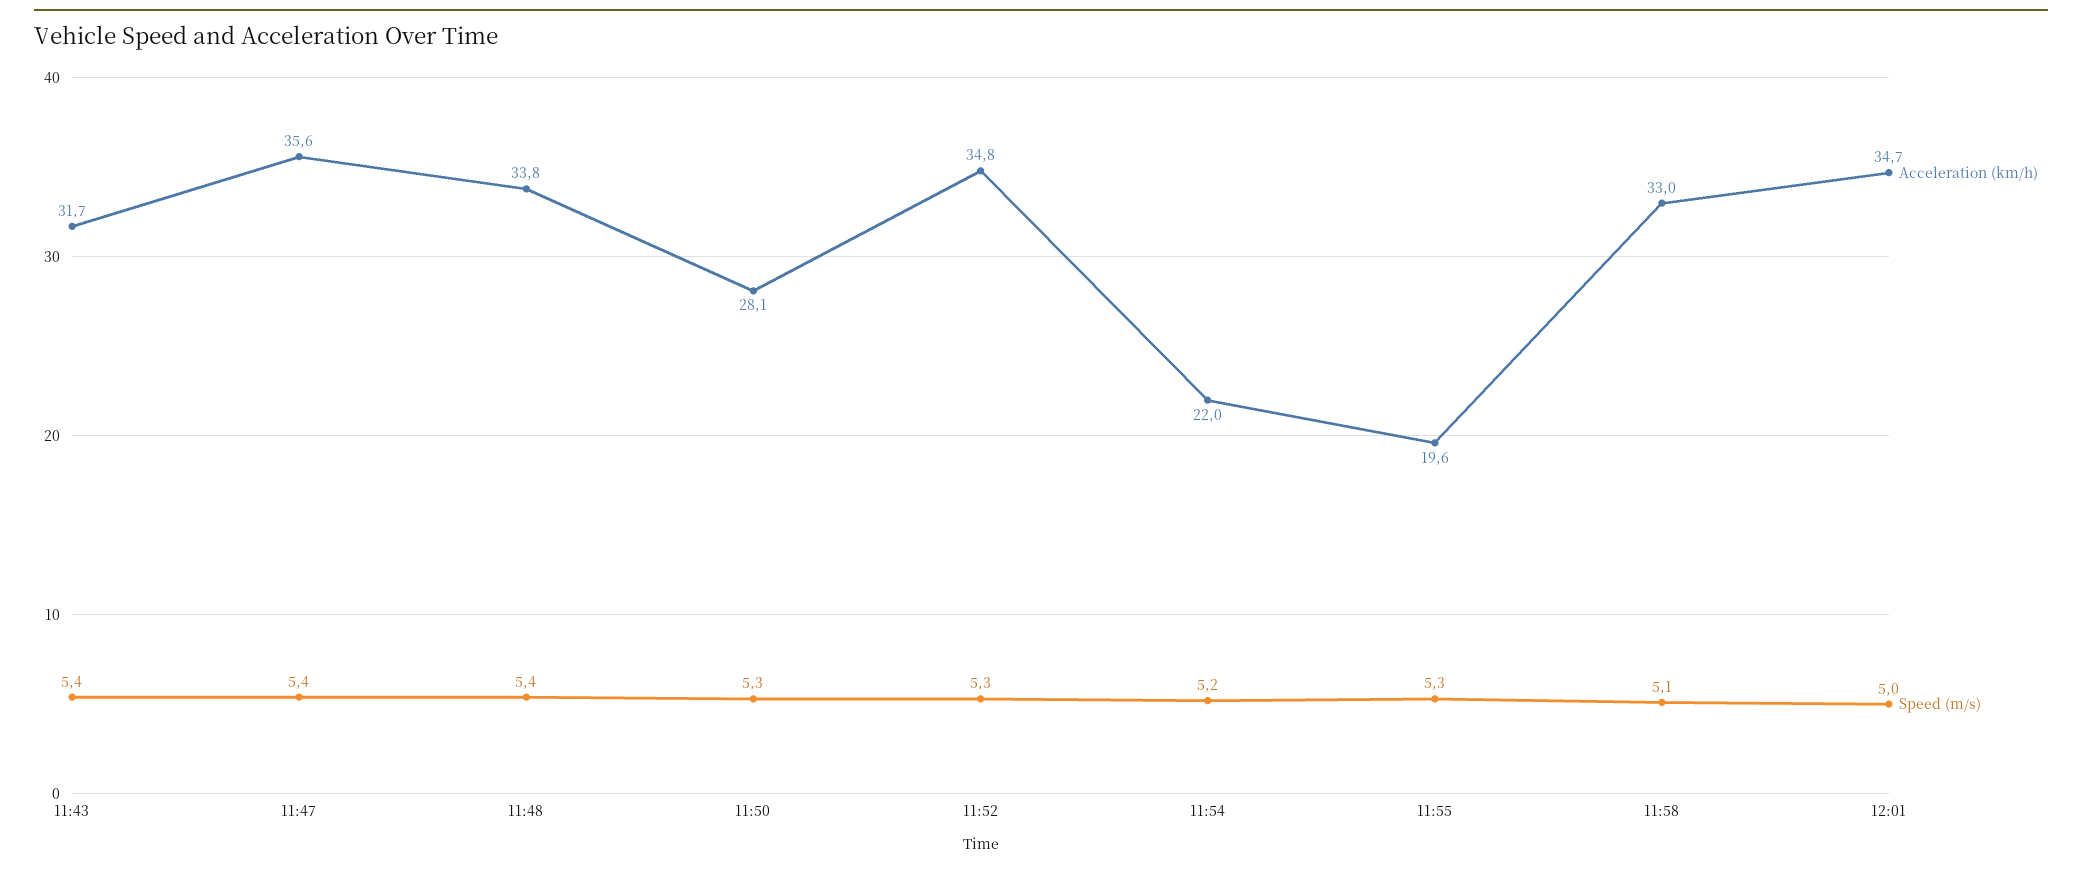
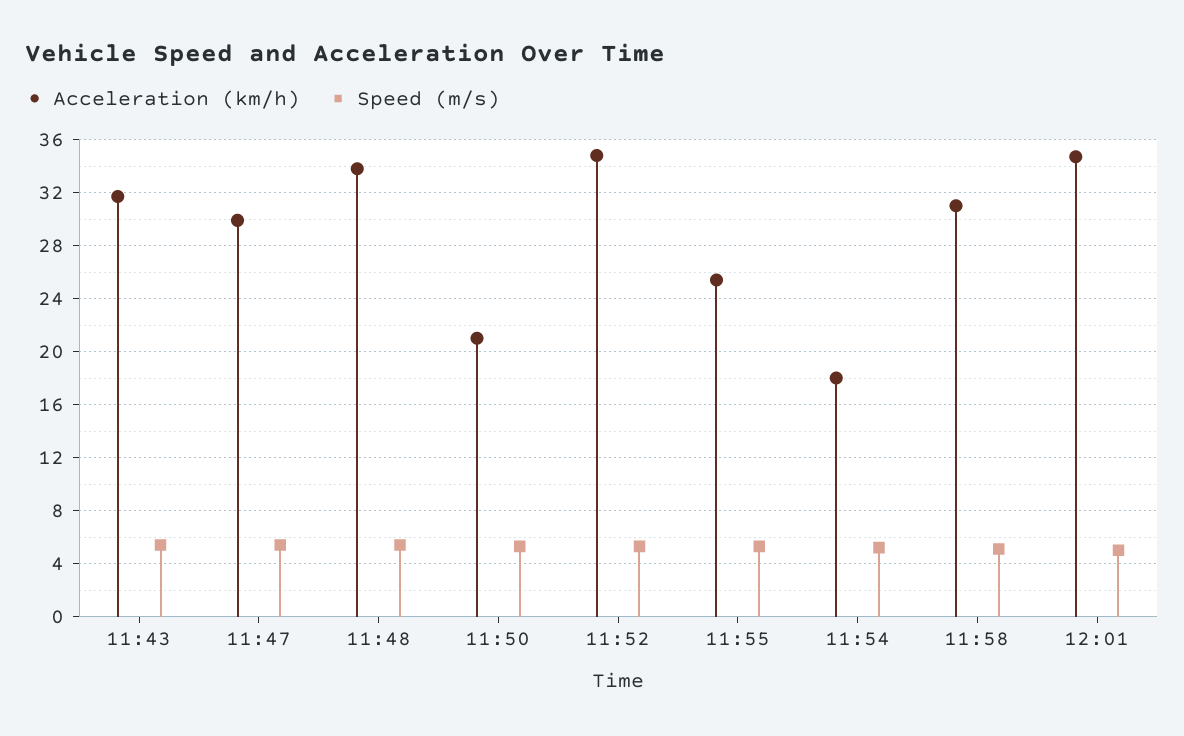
Acceleration (km/h), 11:47: 35.6 -> 30
Acceleration (km/h), 11:50: 28.1 -> 21
Acceleration (km/h), 11:54: 22 -> 18
Acceleration (km/h), 11:55: 19.6 -> 25.5
Acceleration (km/h), 11:58: 33 -> 31

